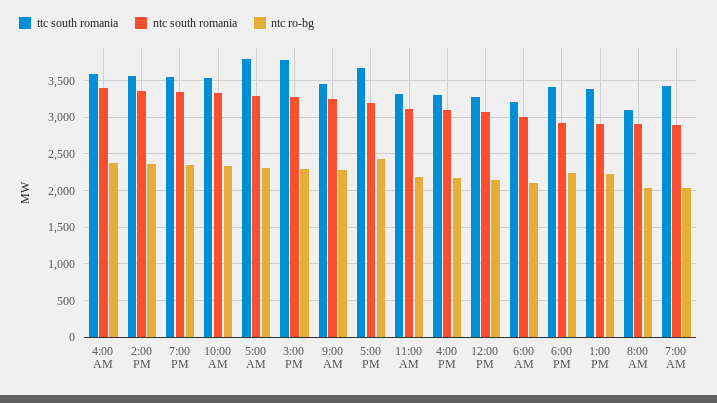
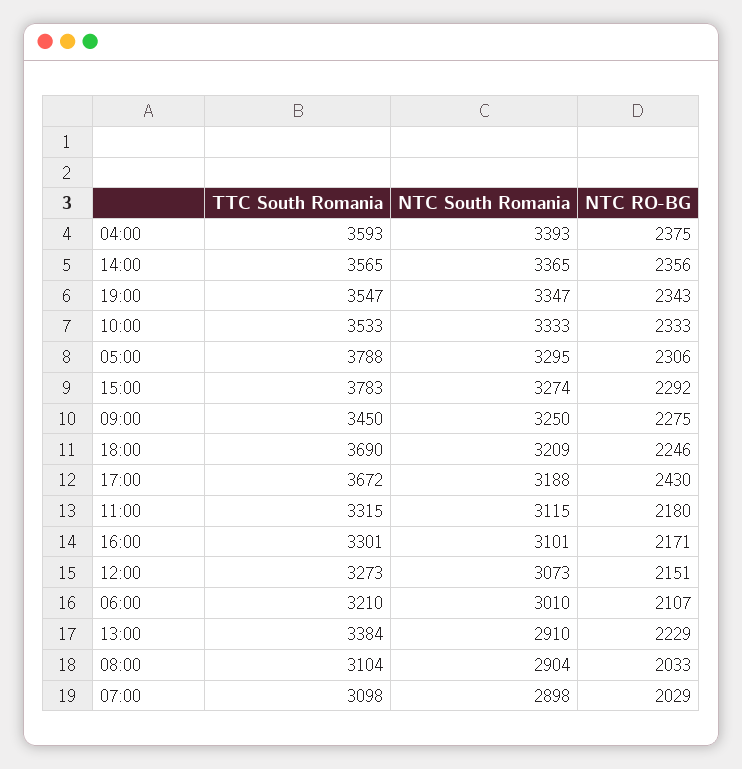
ttc south romania, 6:00 PM: 3400 -> 3690
ntc south romania, 6:00 PM: 2900 -> 3209
ttc south romania, 7:00 AM: 3400 -> 3098

